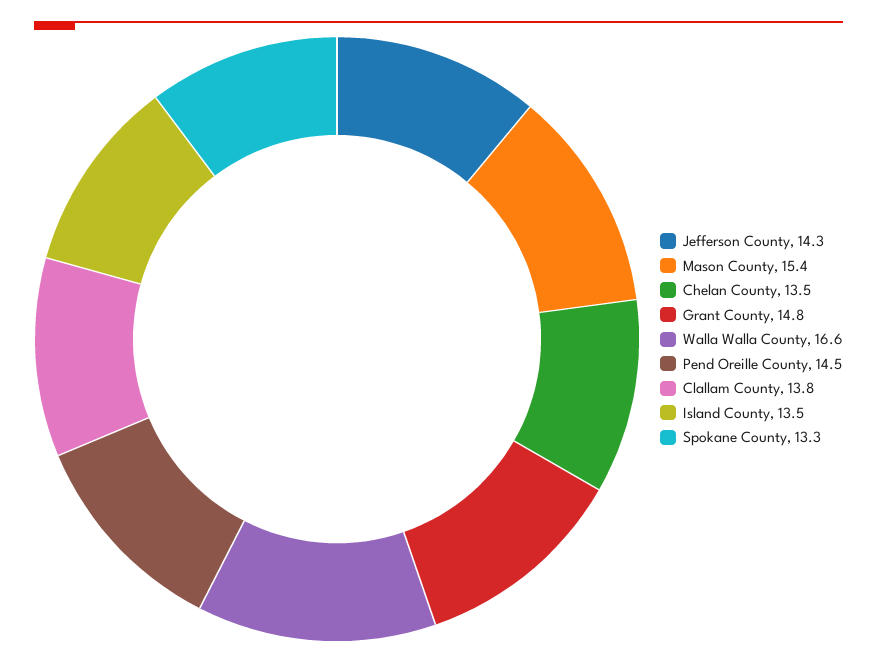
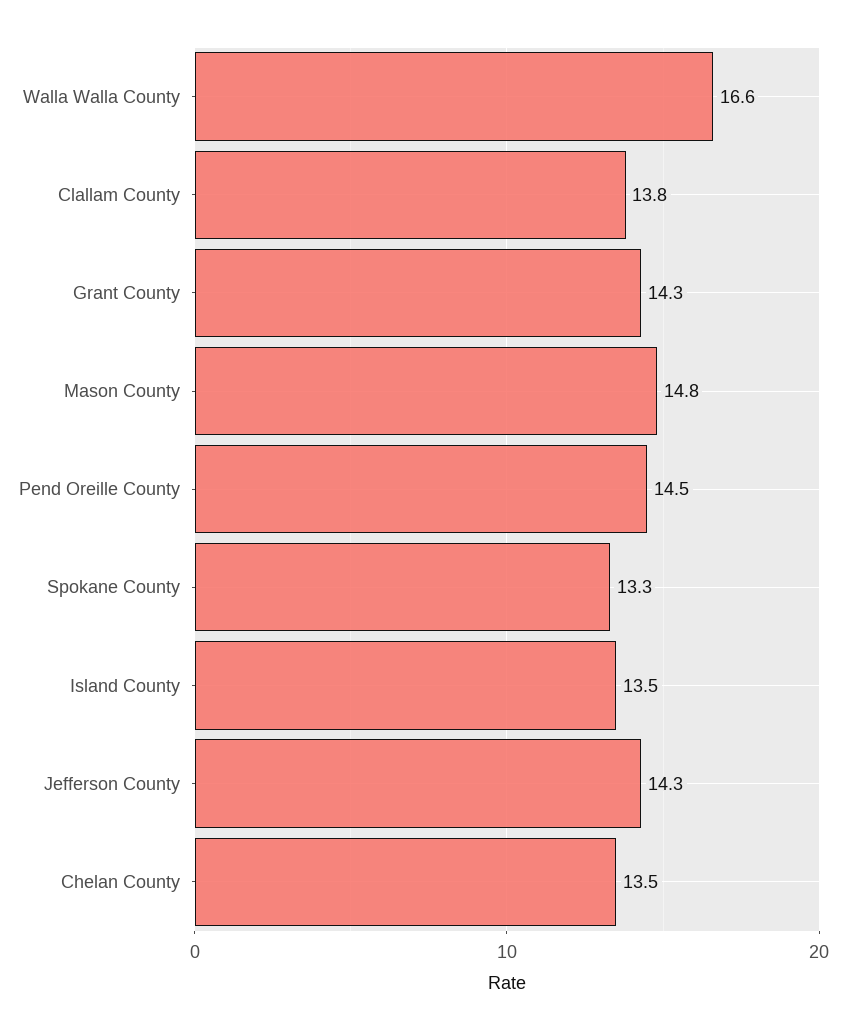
Mason County: 15.4 -> 14.8
Grant County: 14.8 -> 14.3

